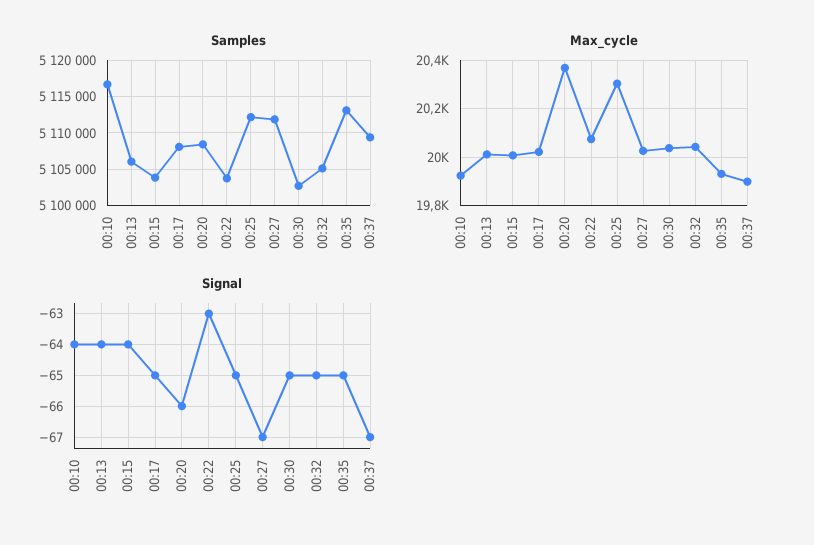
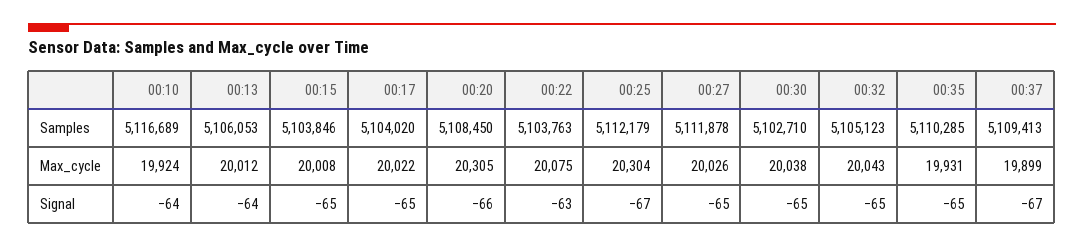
Samples, 00:17: 5108000 -> 5104020
Samples, 00:35: 5113000 -> 5110285
Max_cycle, 00:20: 20375 -> 20305
Signal, 00:15: -64 -> -65
Signal, 00:25: -65 -> -67
Signal, 00:27: -67 -> -65

